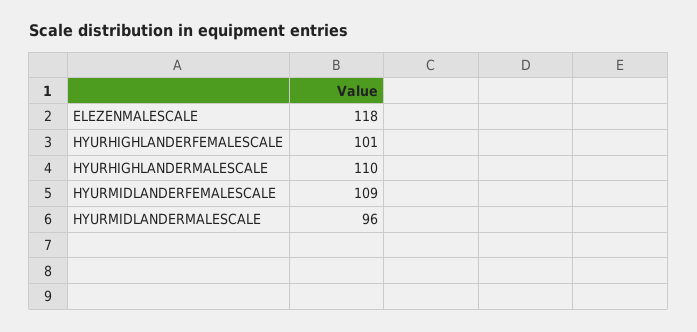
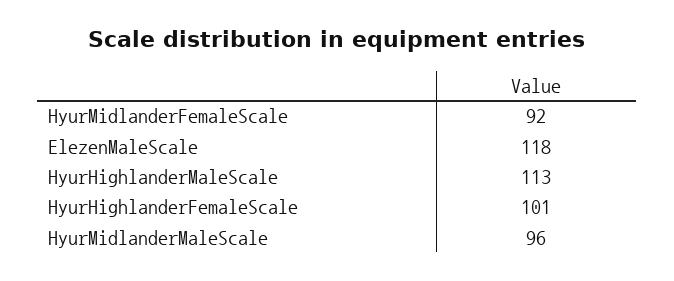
HYURHIGHLANDERMALESCALE: 110 -> 113
HYURMIDLANDERFEMALESCALE: 109 -> 92

